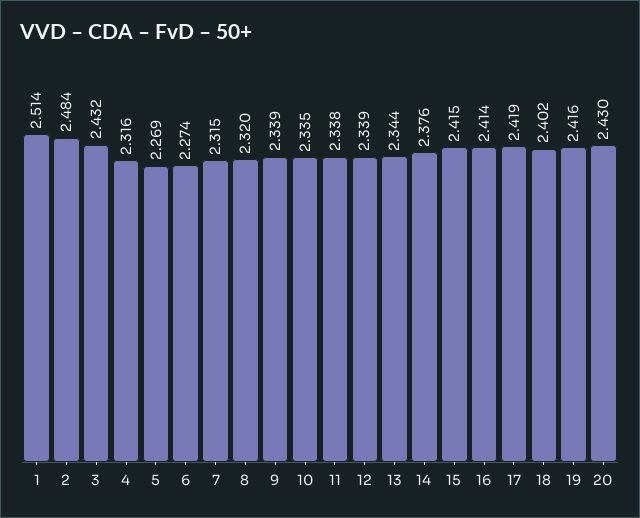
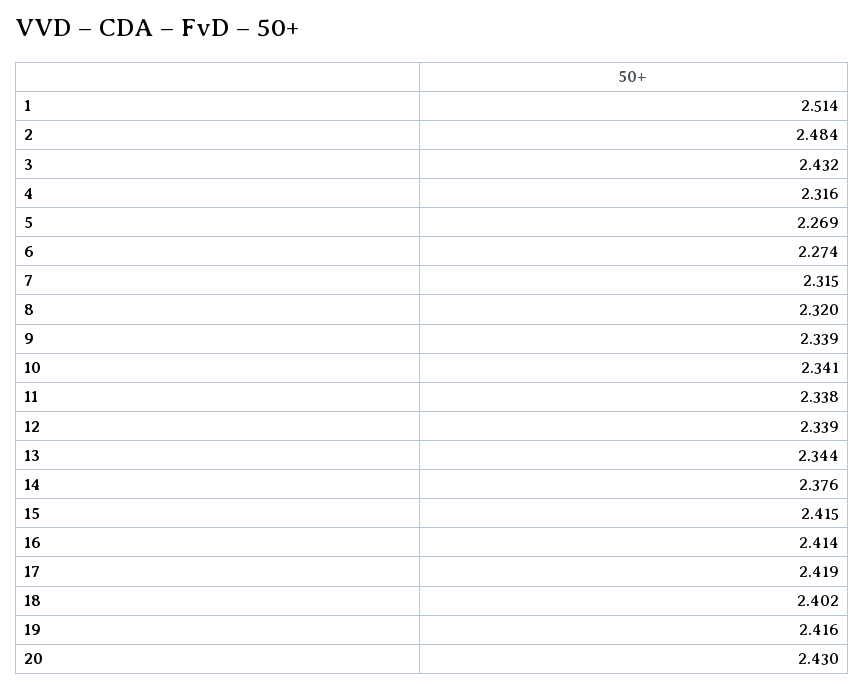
10: 2.335 -> 2.341

